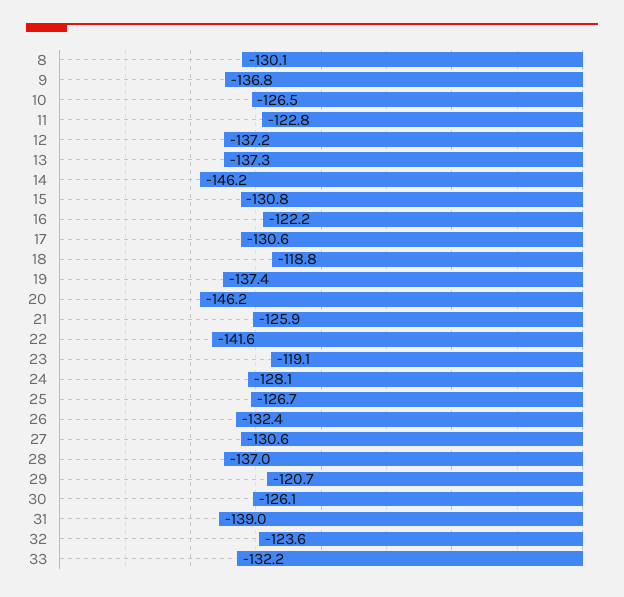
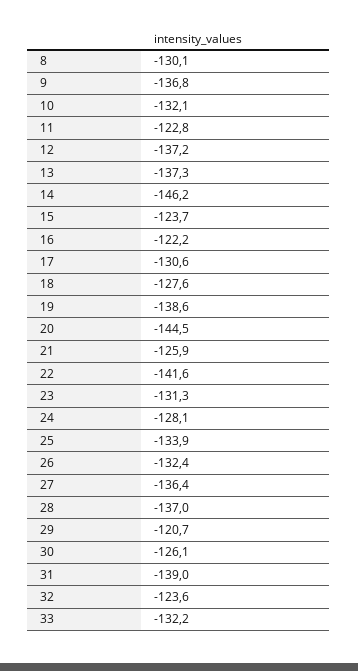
10: -126.5 -> -132.1
15: -130.8 -> -123.7
18: -118.8 -> -127.6
19: -137.4 -> -138.6
20: -146.2 -> -144.5
23: -119.1 -> -131.3
25: -126.7 -> -133.9
27: -130.6 -> -136.4

